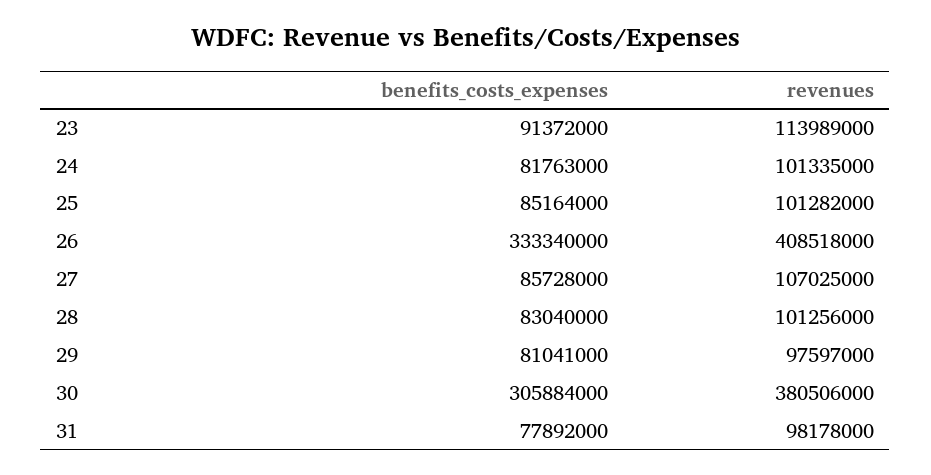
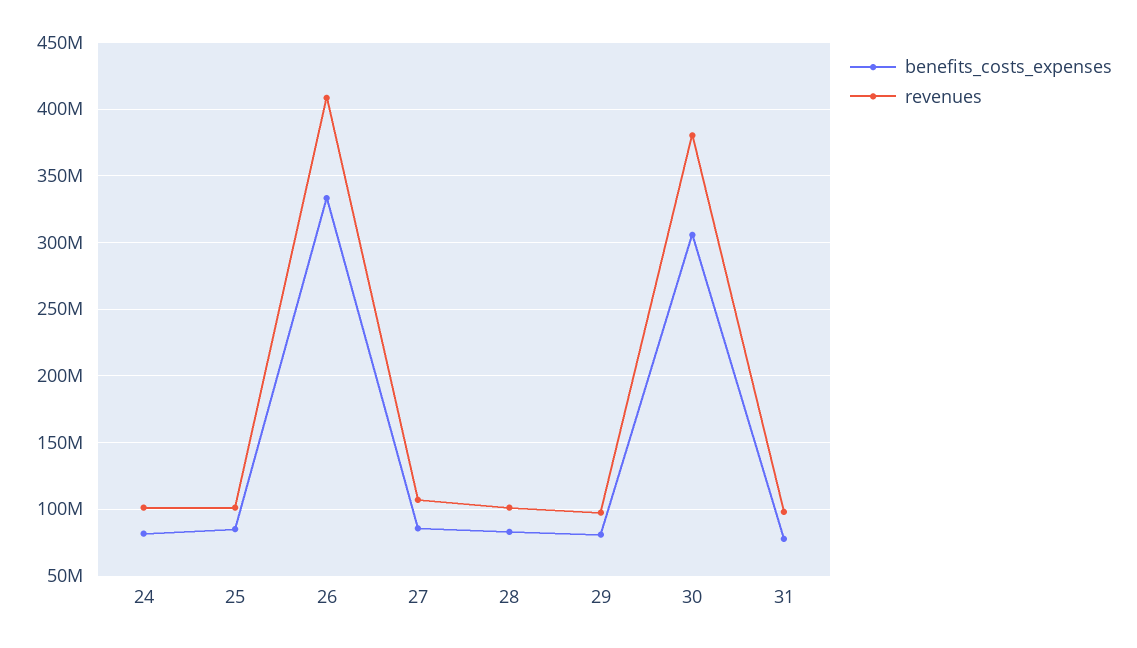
benefits_costs_expenses, 23: 91372000 -> none
revenues, 23: 113989000 -> none

